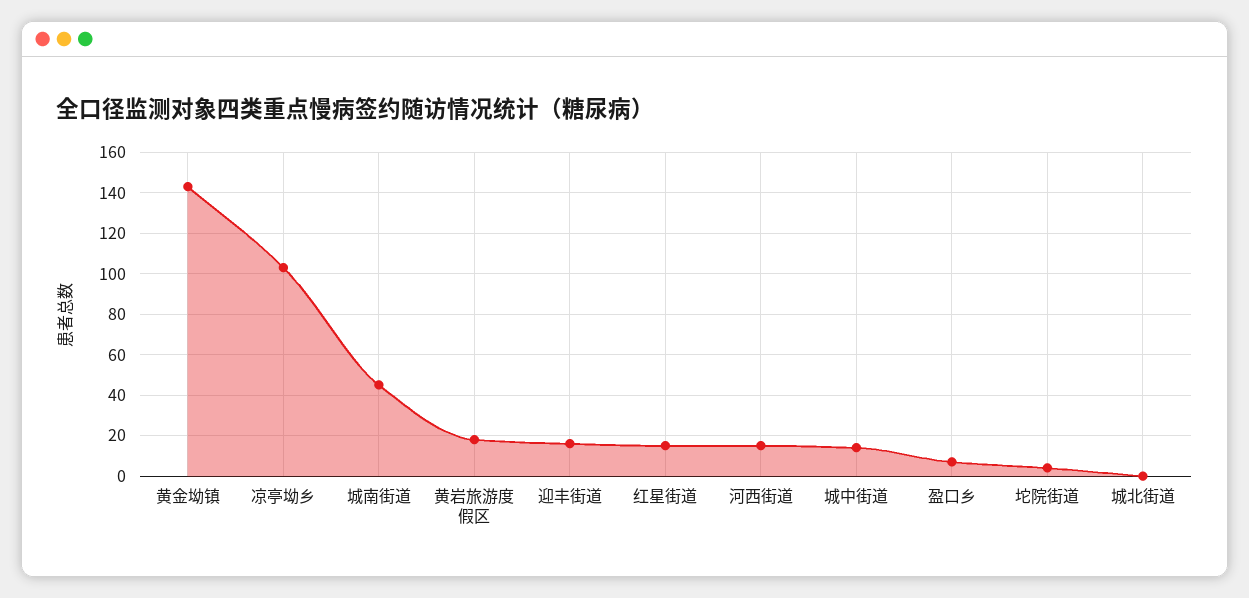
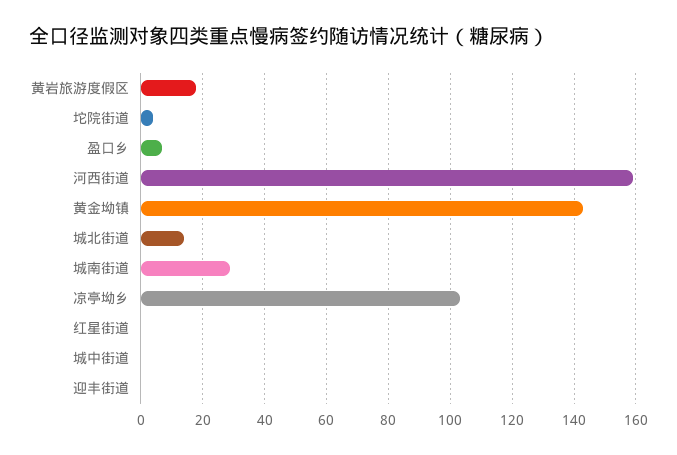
城南街道: 45 -> 30
迎丰街道: 15 -> 0
红星街道: 15 -> 0
河西街道: 15 -> 160
城中街道: 15 -> 0
城北街道: 0 -> 15

